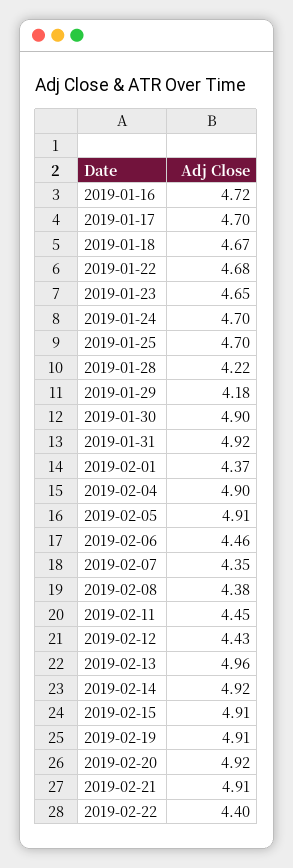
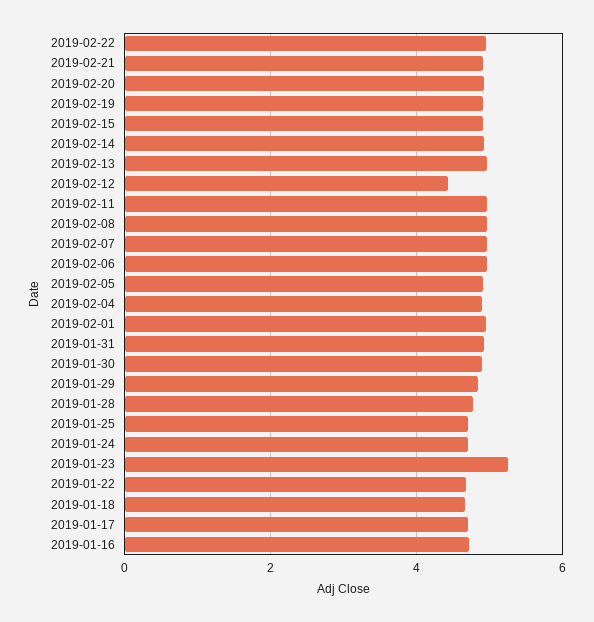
2019-01-23: 4.65 -> 5.2
2019-01-28: 4.22 -> 4.8
2019-01-29: 4.18 -> 4.8
2019-02-01: 4.37 -> 5
2019-02-06: 4.46 -> 5
2019-02-07: 4.35 -> 5
2019-02-08: 4.38 -> 5
2019-02-11: 4.45 -> 5
2019-02-22: 4.4 -> 5

